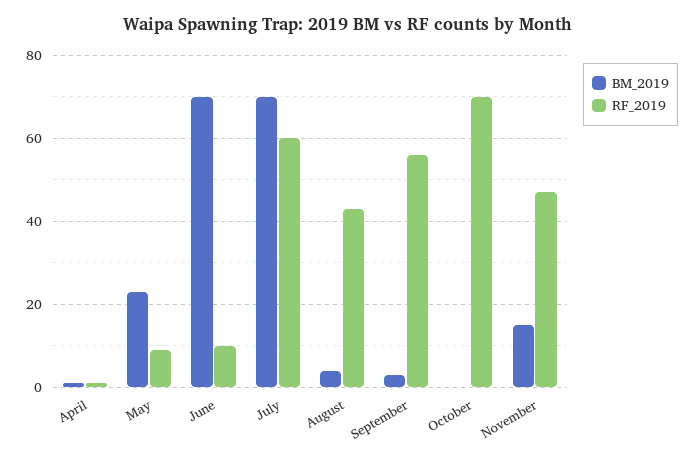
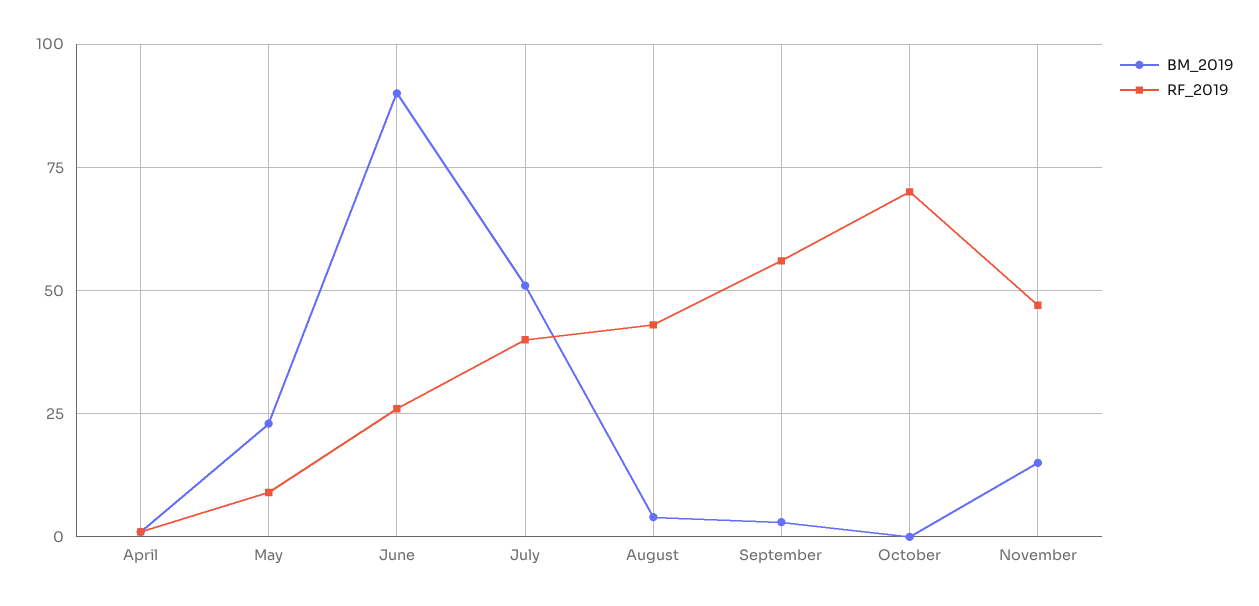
BM_2019, June: 70 -> 90
RF_2019, June: 10 -> 25
BM_2019, July: 70 -> 50
RF_2019, July: 60 -> 40

